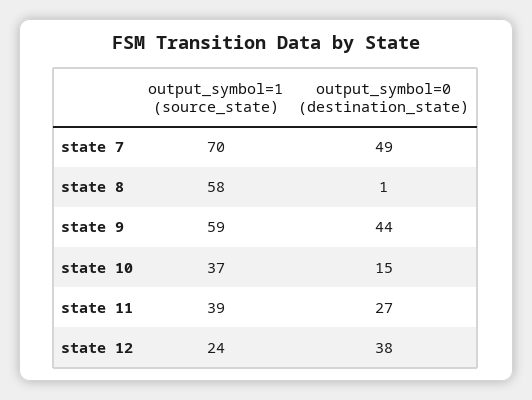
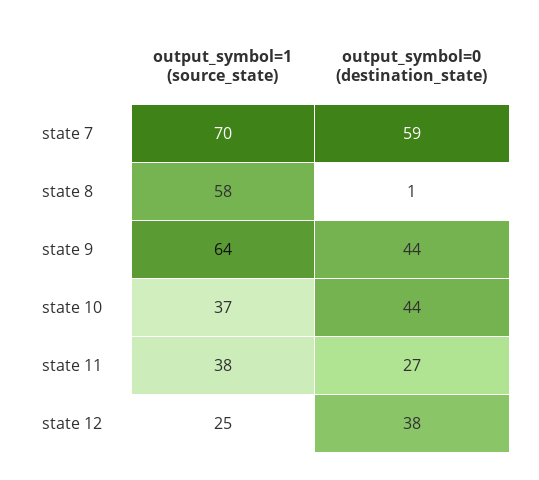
output_symbol=0 (destination_state), state 7: 49 -> 59
output_symbol=1 (source_state), state 9: 59 -> 64
output_symbol=0 (destination_state), state 10: 15 -> 44
output_symbol=1 (source_state), state 11: 39 -> 38
output_symbol=1 (source_state), state 12: 24 -> 25

